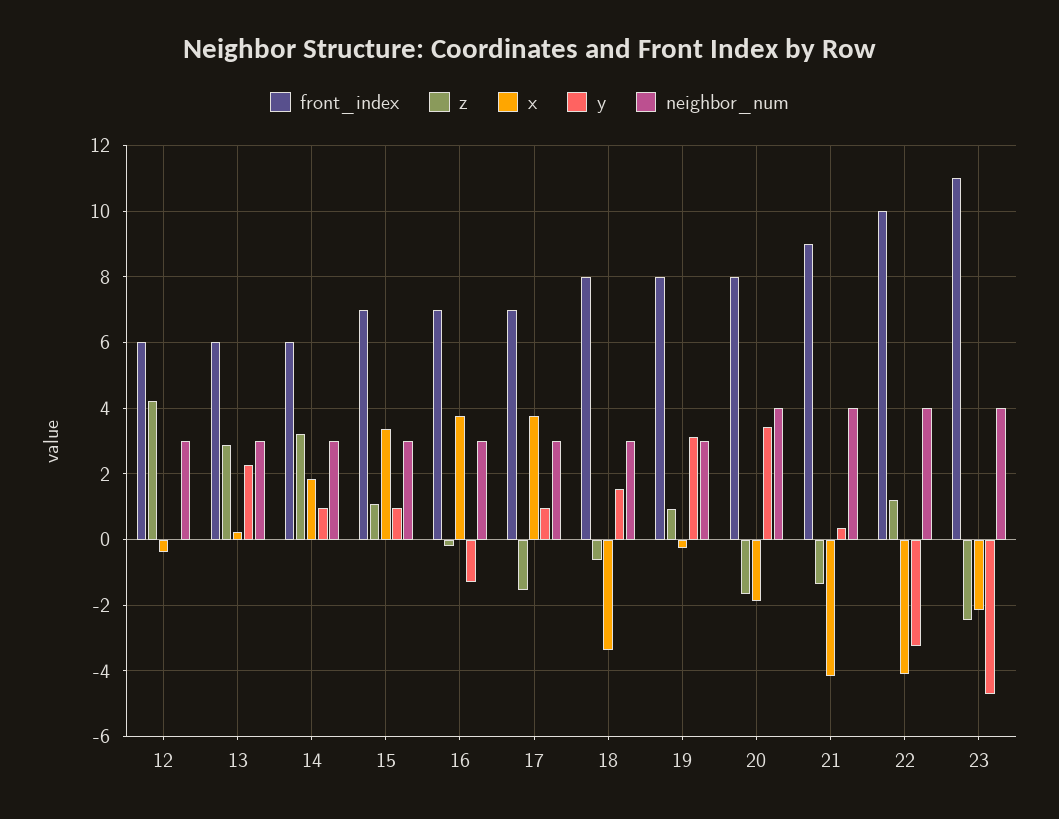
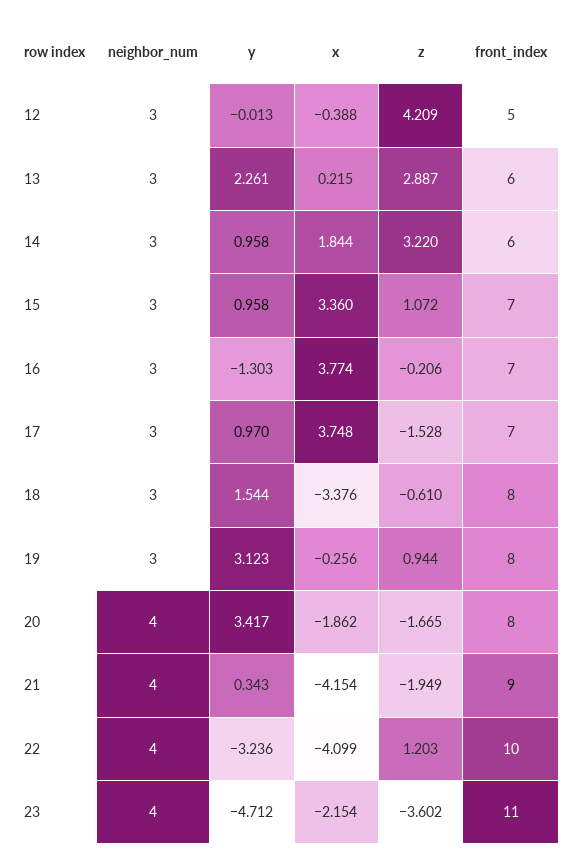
front_index, 12: 6 -> 5
z, 21: -1.4 -> -1.949
z, 23: -2.4 -> -3.602

